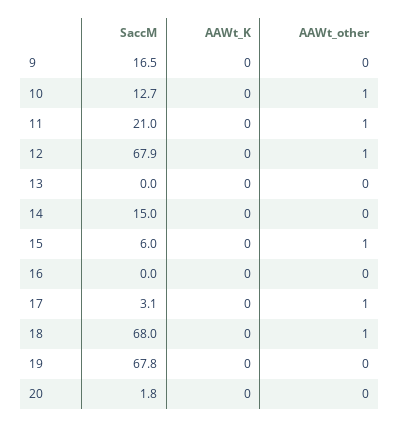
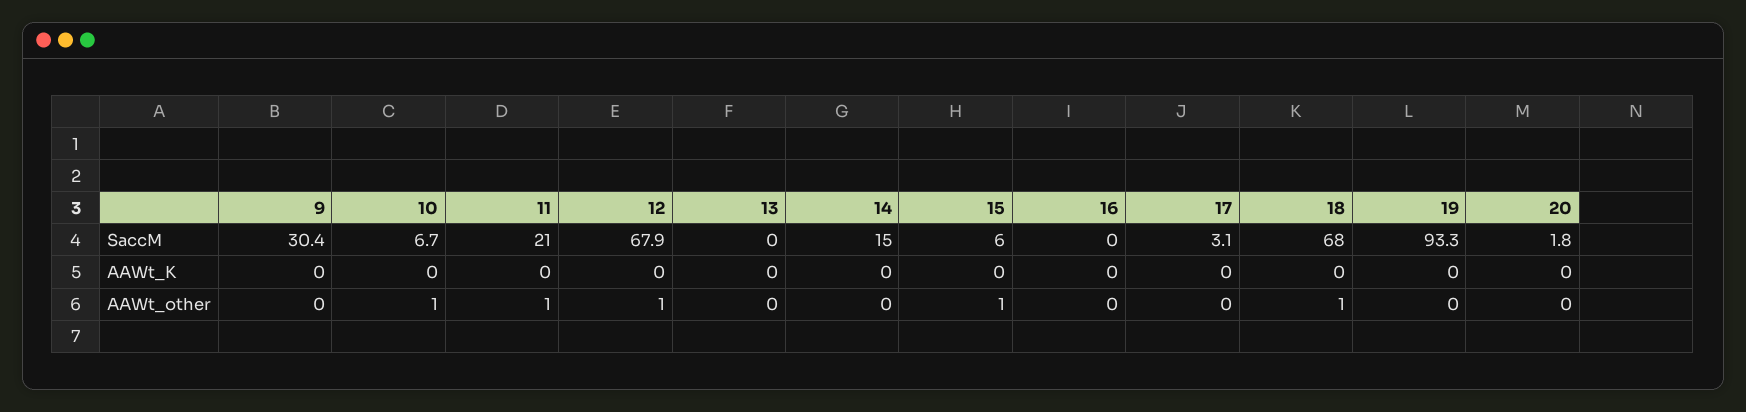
SaccM, 9: 16.5 -> 30.4
SaccM, 10: 12.7 -> 6.7
AAWt_other, 17: 1 -> 0
SaccM, 19: 67.8 -> 93.3

